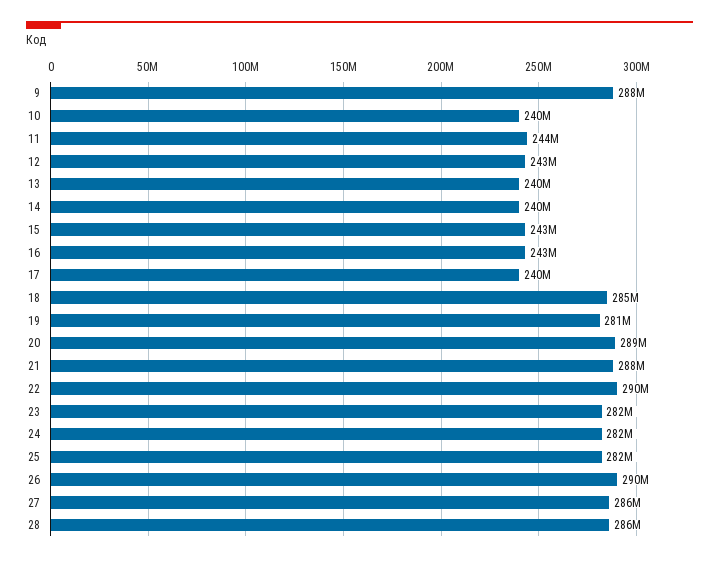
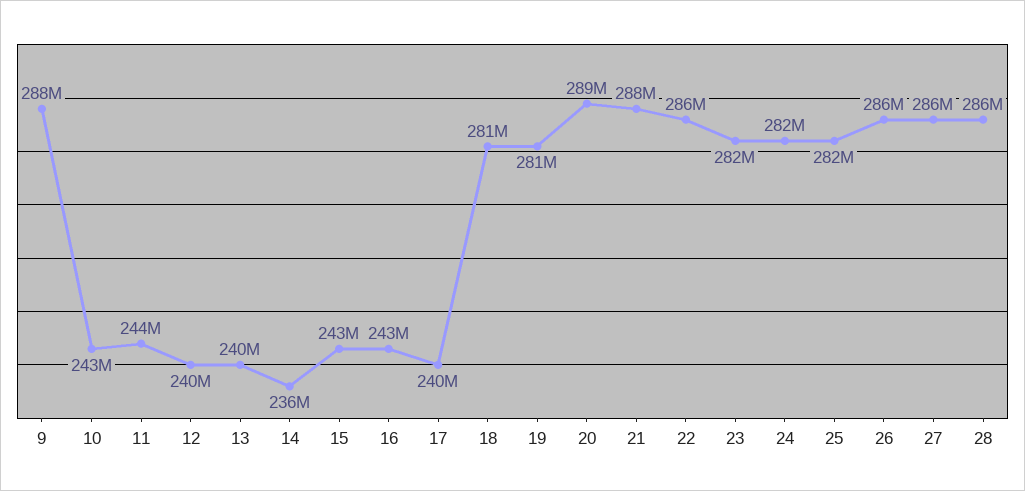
10: 240000000 -> 243000000
12: 243000000 -> 240000000
14: 240000000 -> 236000000
18: 285000000 -> 281000000
22: 290000000 -> 286000000
26: 290000000 -> 286000000

